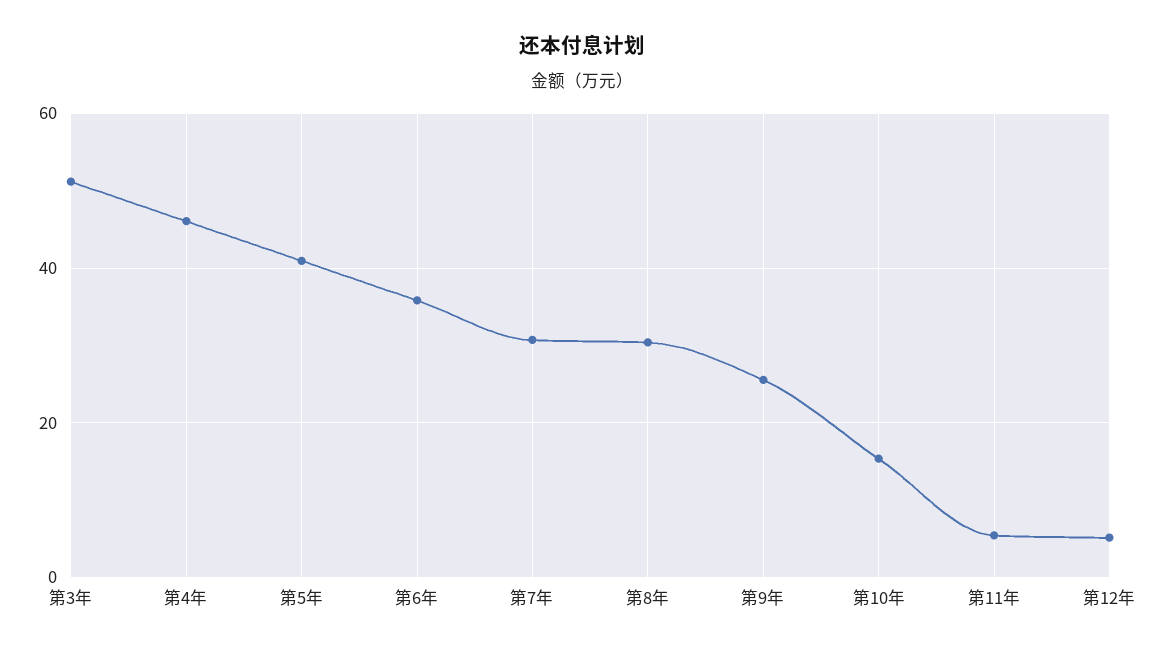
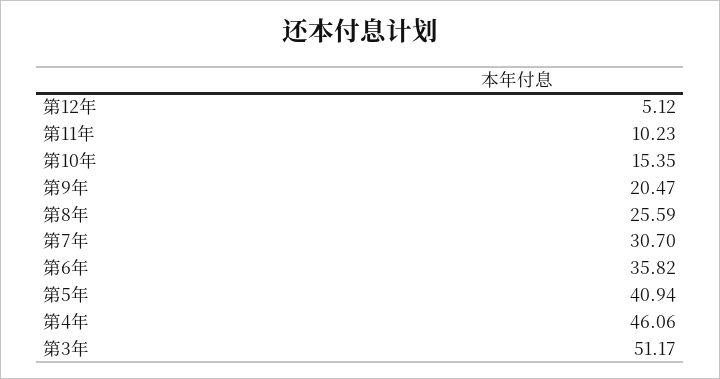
第8年: 30 -> 25.59
第9年: 26 -> 20.47
第11年: 6 -> 10.23

